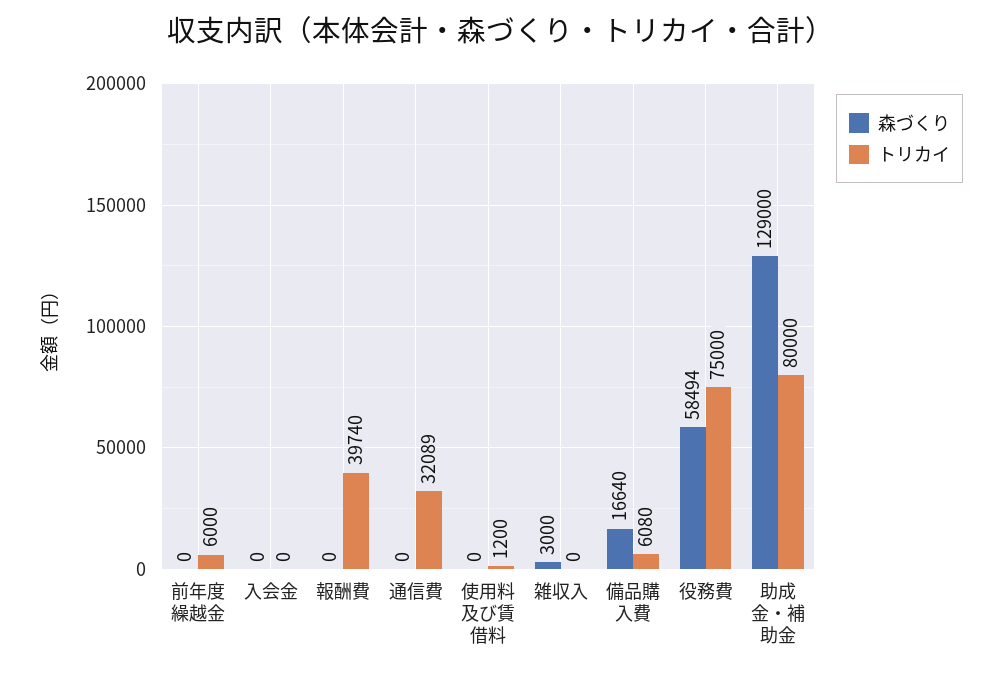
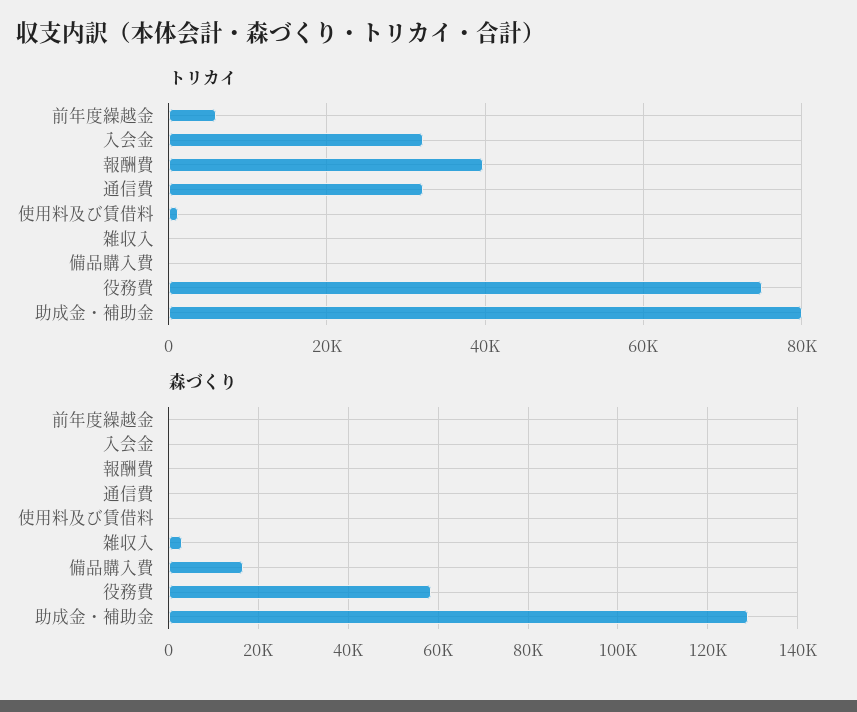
トリカイ, 入会金: 0 -> 32000
トリカイ, 備品購入費: 6080 -> 0

